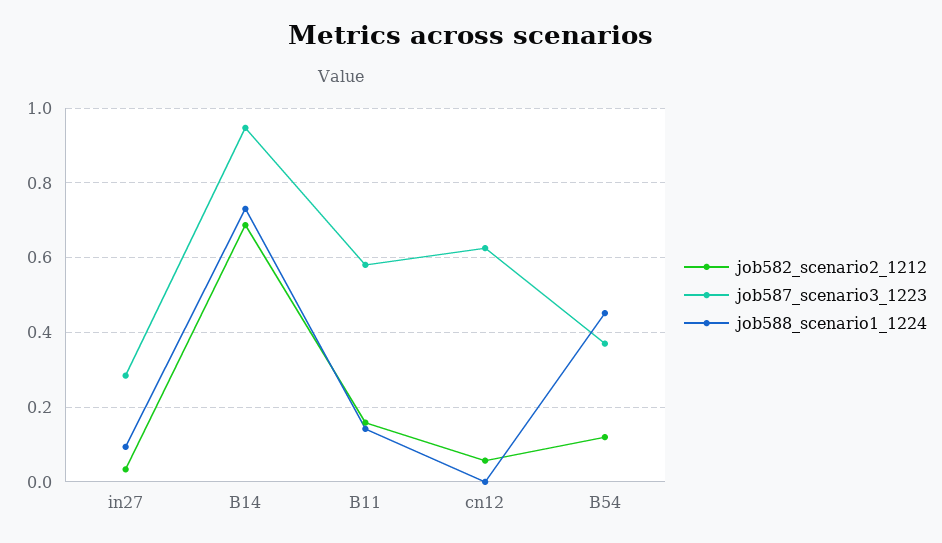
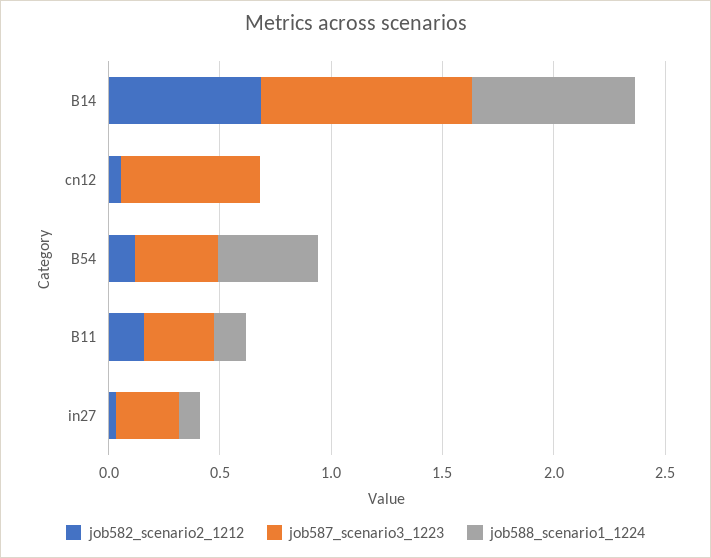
job587_scenario3_1223, B11: 0.58 -> 0.3

